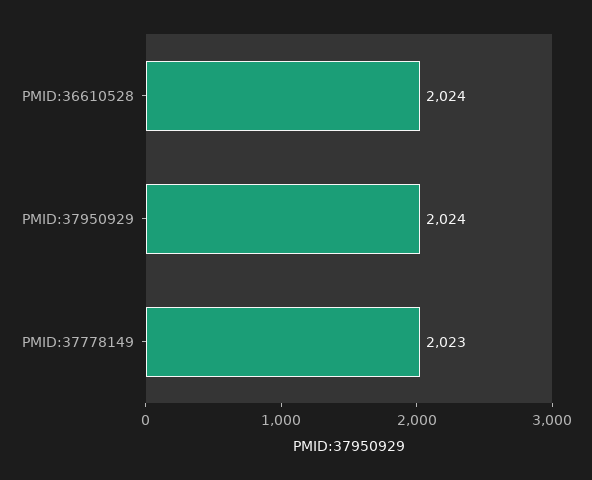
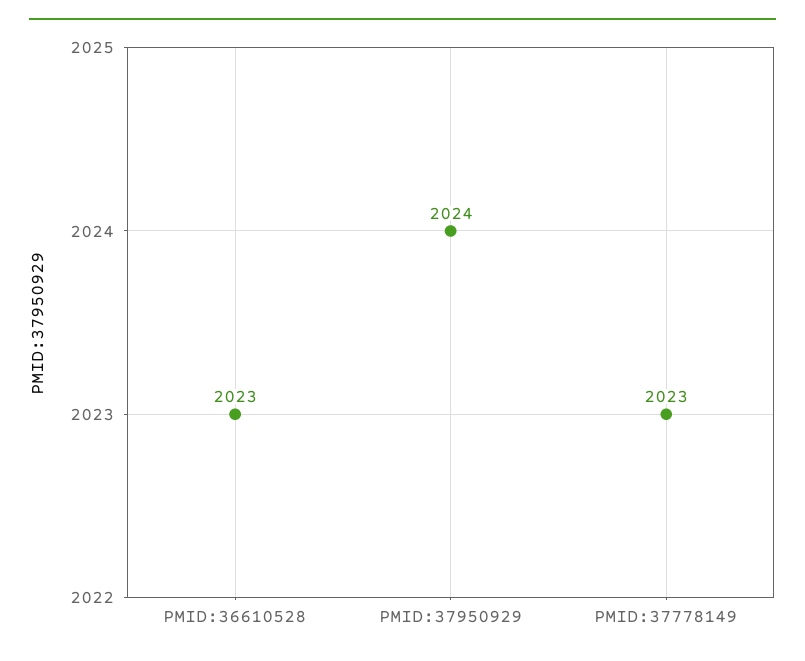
PMID:36610528: 2024 -> 2023

